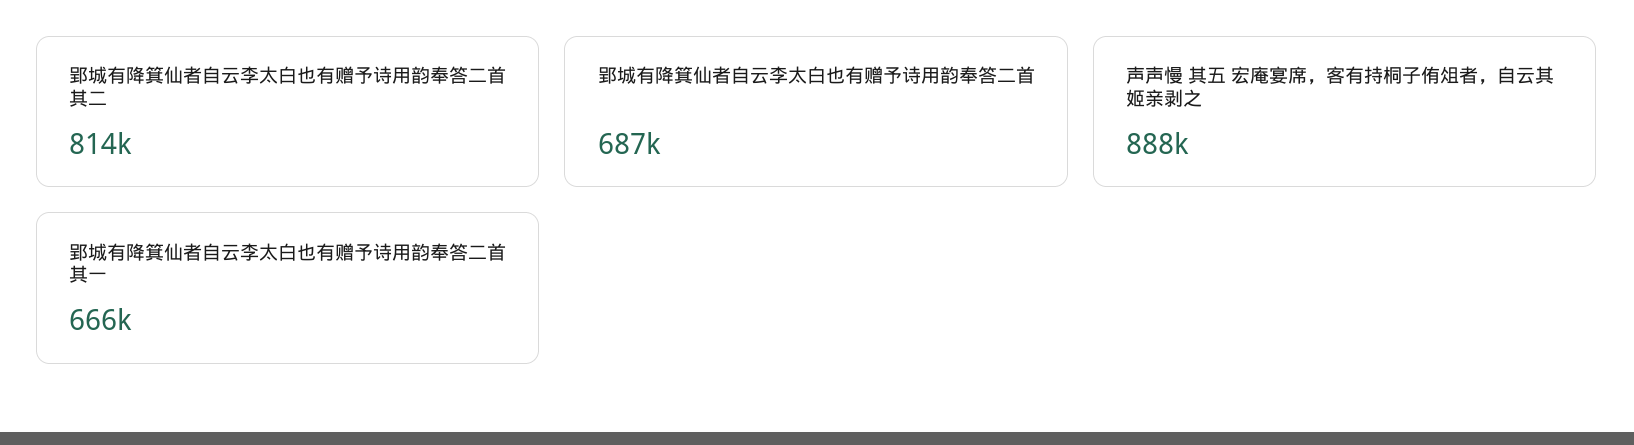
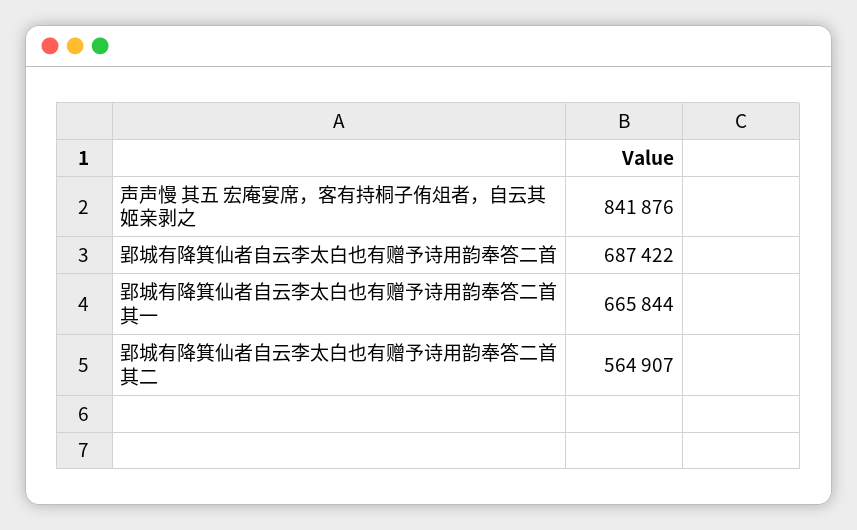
郢城有降箕仙者自云李太白也有赠予诗用韵奉答二首 其二: 814000 -> 564907
声声慢 其五 宏庵宴席，客有持桐子侑俎者，自云其姬亲剥之: 888000 -> 841876

